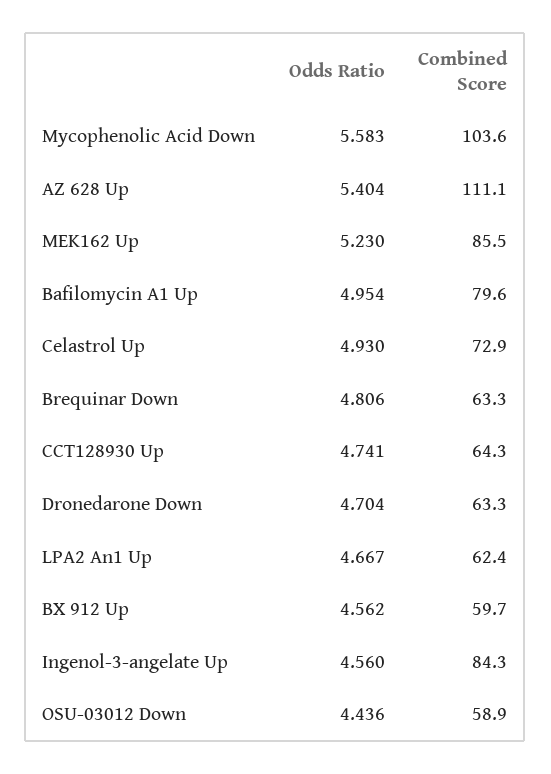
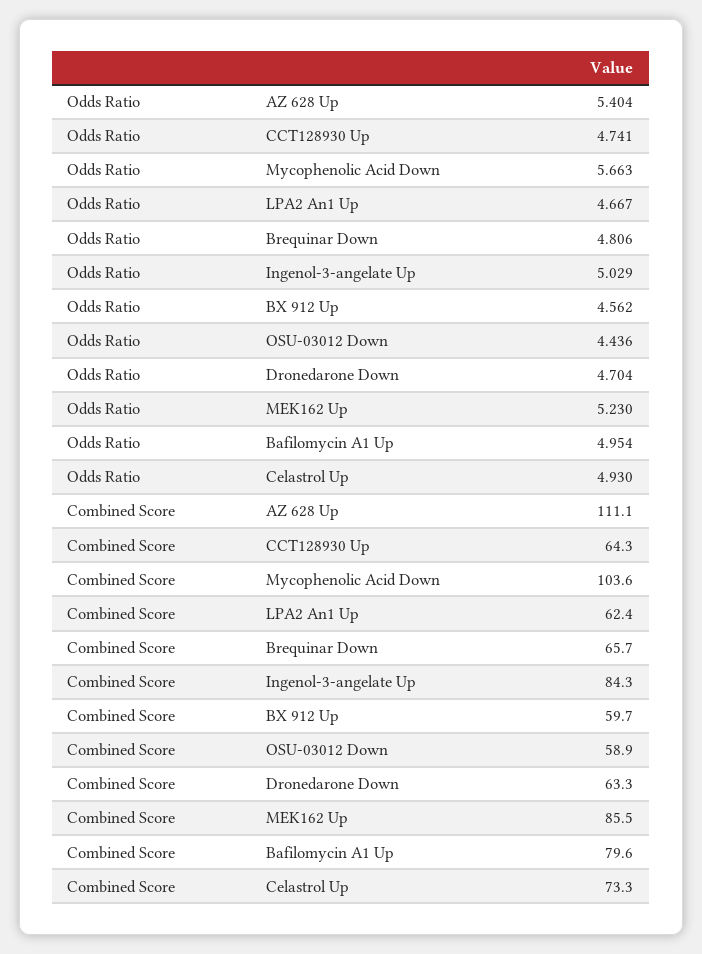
Odds Ratio, Mycophenolic Acid Down: 5.583 -> 5.663
Combined Score, Celastrol Up: 72.9 -> 73.3
Combined Score, Brequinar Down: 63.3 -> 65.7
Odds Ratio, Ingenol-3-angelate Up: 4.56 -> 5.029

